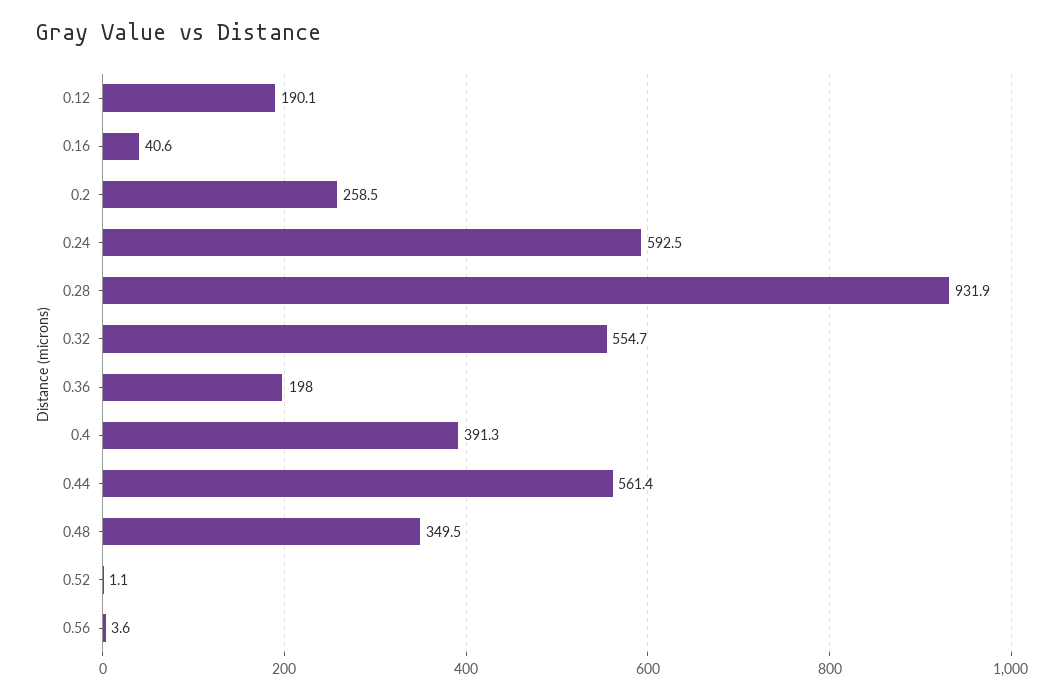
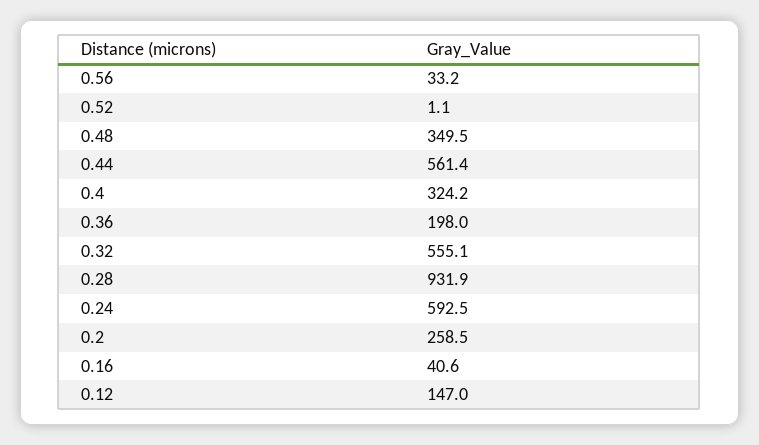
0.12: 190.1 -> 147
0.32: 554.7 -> 555.1
0.4: 391.3 -> 324.2
0.56: 3.6 -> 33.2

